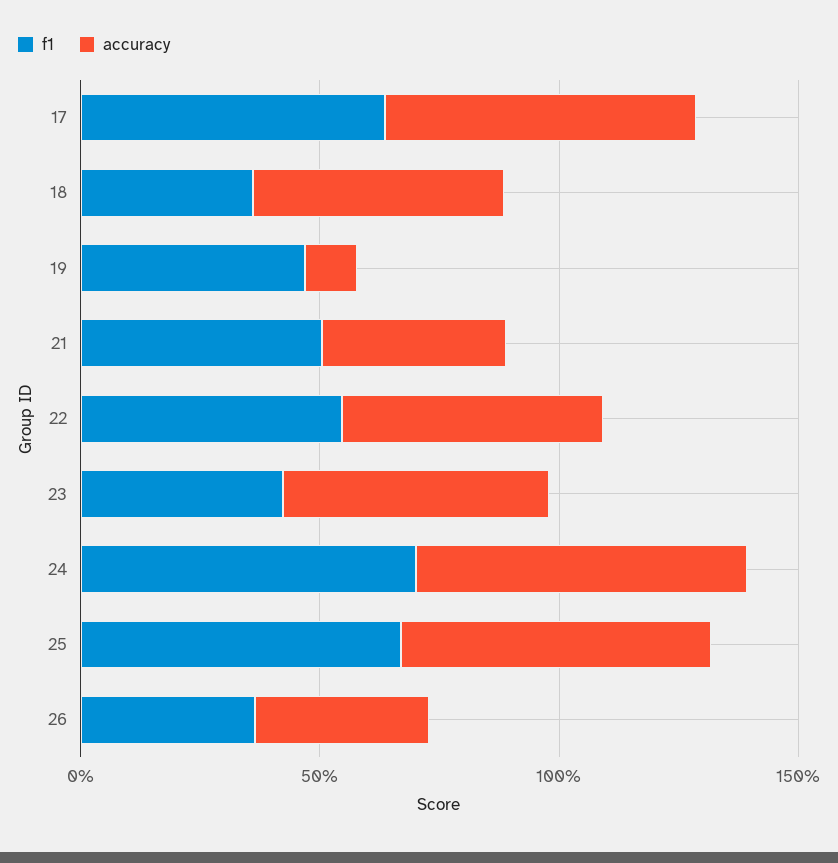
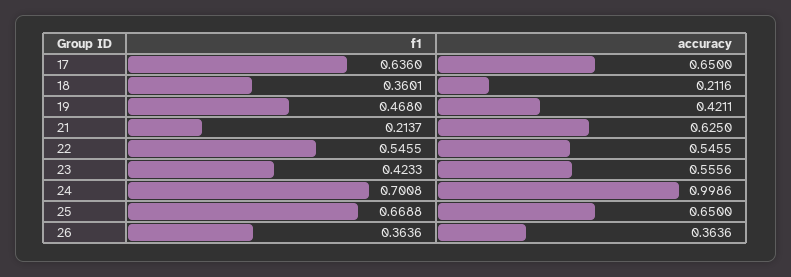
accuracy, 18: 0.5 -> 0.2116
accuracy, 19: 0.1 -> 0.4211
f1, 21: 0.5 -> 0.2137
accuracy, 21: 0.4 -> 0.625
accuracy, 24: 0.7 -> 0.9986

